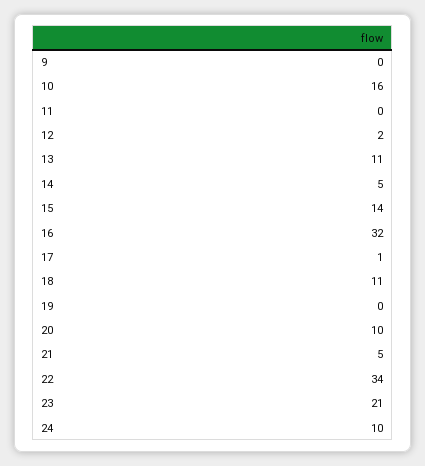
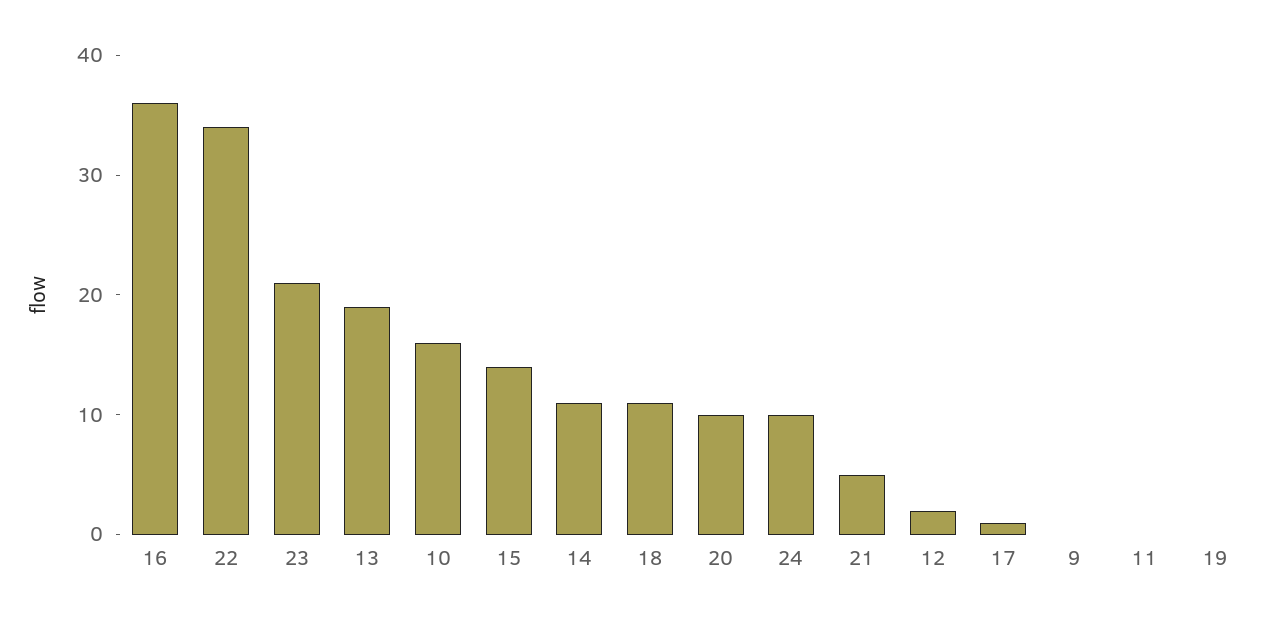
13: 11 -> 19
14: 5 -> 11
16: 32 -> 36

